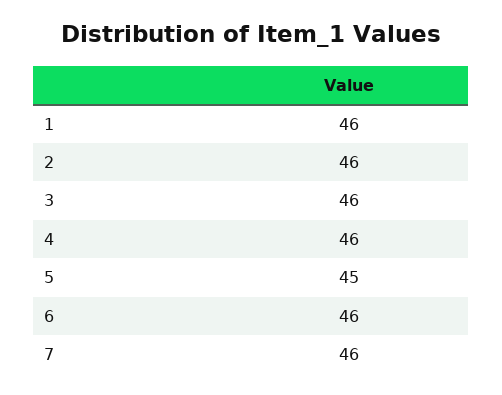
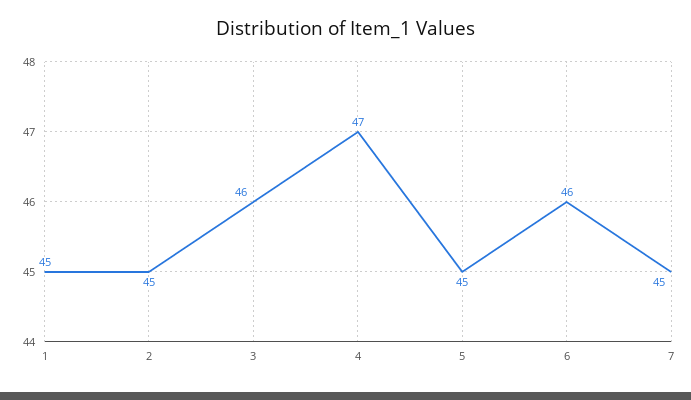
1: 46 -> 45
2: 46 -> 45
4: 46 -> 47
7: 46 -> 45

